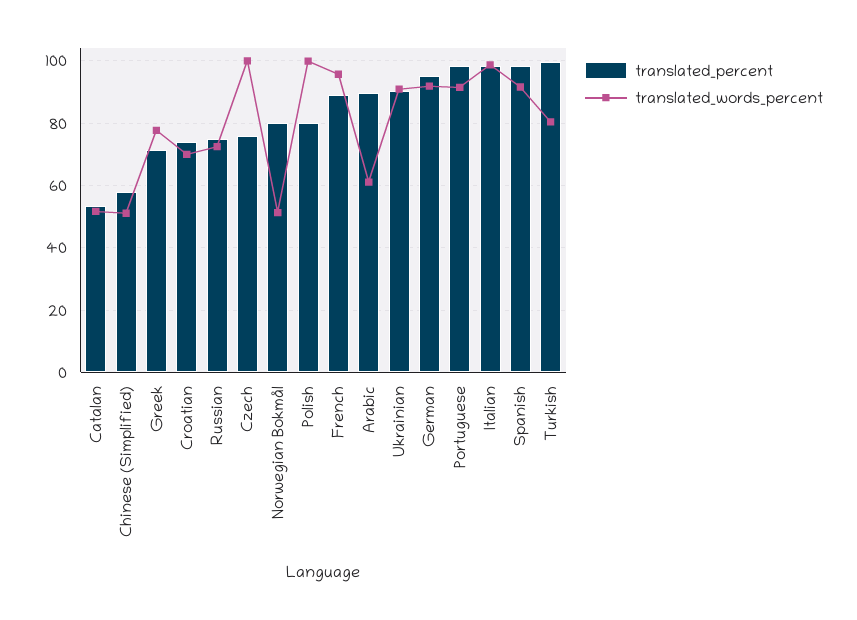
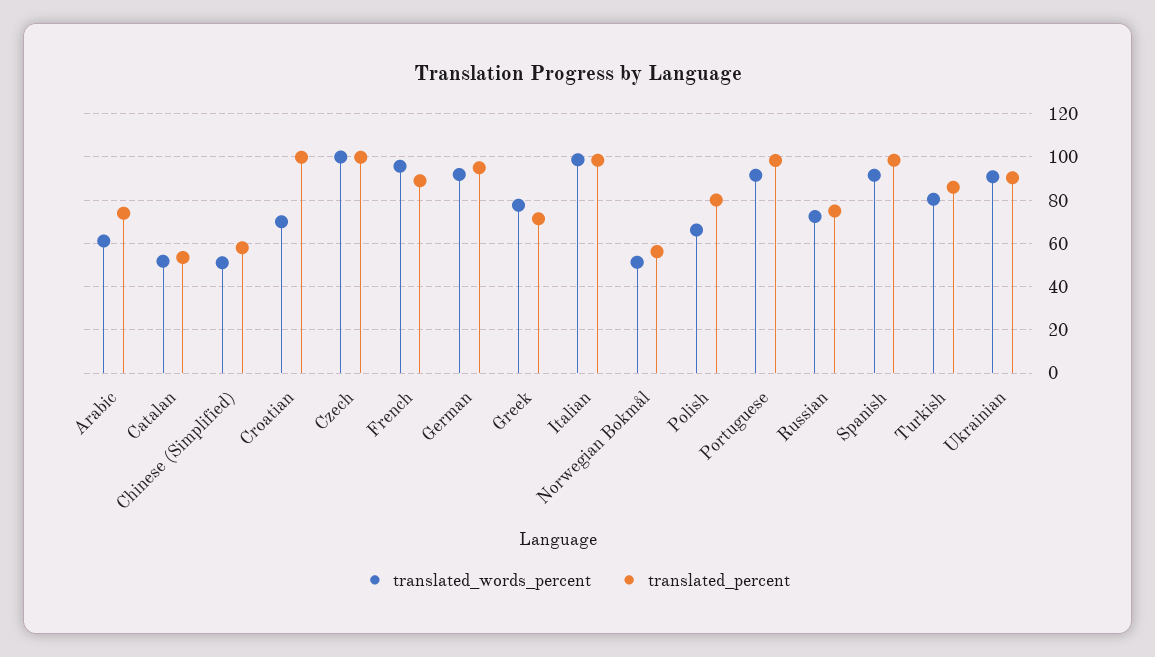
translated_percent, Croatian: 74 -> 100
translated_percent, Czech: 76 -> 100
translated_percent, Norwegian Bokmål: 80 -> 55
translated_words_percent, Polish: 100 -> 65
translated_percent, Arabic: 90 -> 75
translated_percent, Turkish: 100 -> 85

